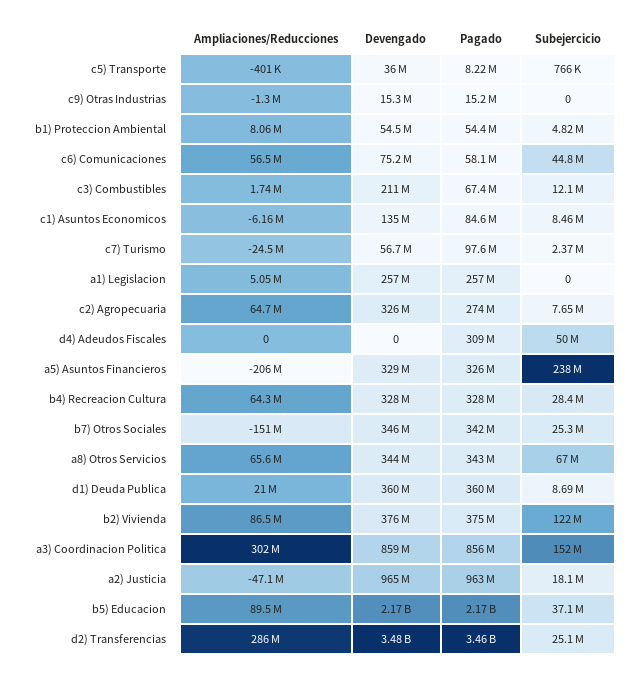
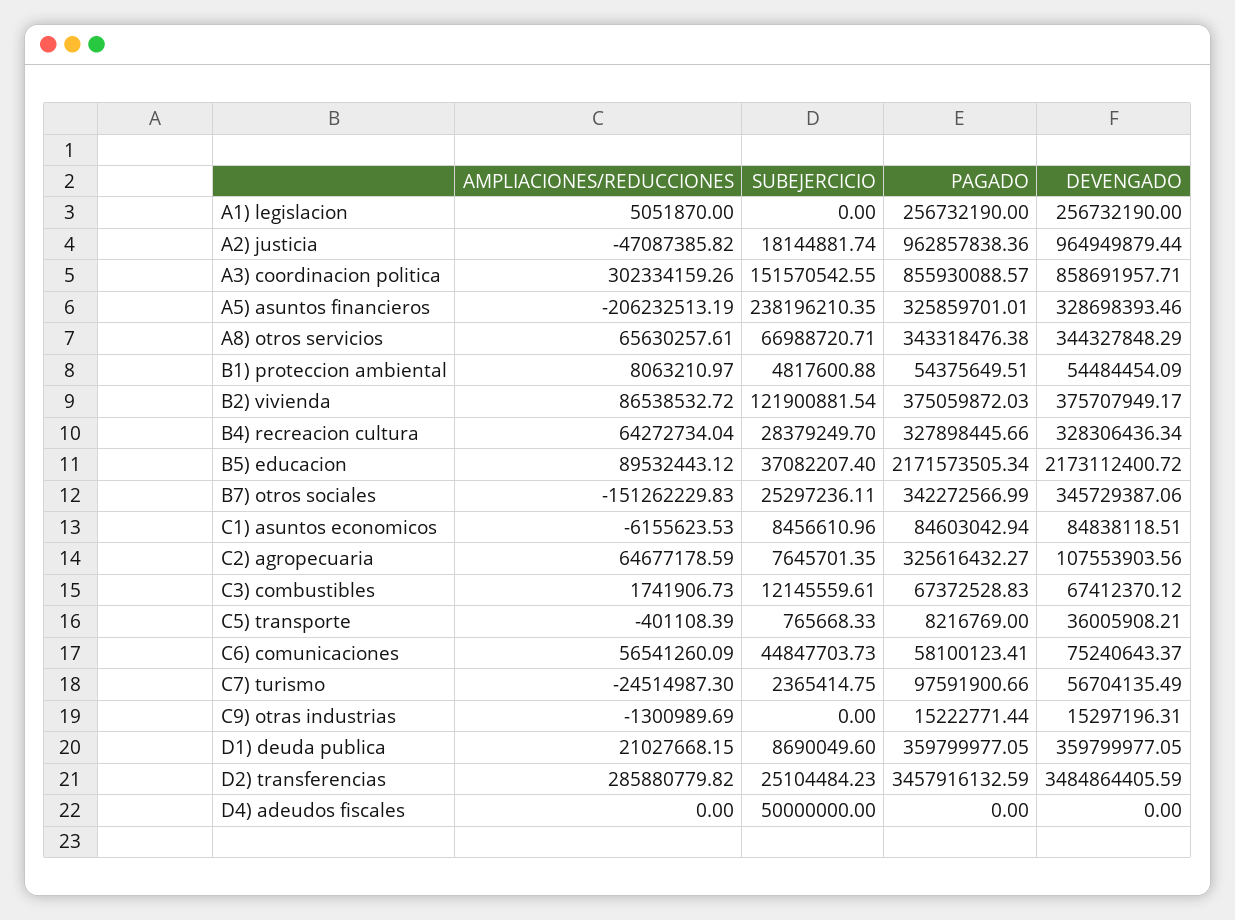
Devengado, c3) Combustibles: 211000000 -> 67412370.12
Devengado, c1) Asuntos Economicos: 135000000 -> 84838118.51
Devengado, c2) Agropecuaria: 326000000 -> 107553903.56
Pagado, c2) Agropecuaria: 274000000 -> 325616432.27
Pagado, d4) Adeudos Fiscales: 309000000 -> 0

